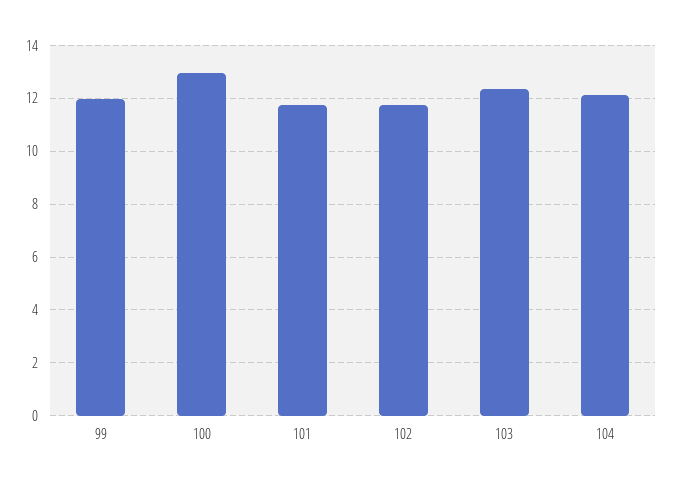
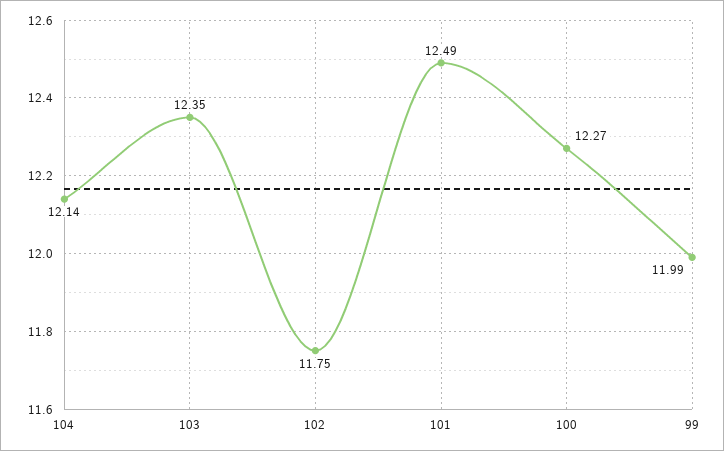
100: 13 -> 12.27
101: 11.75 -> 12.49

